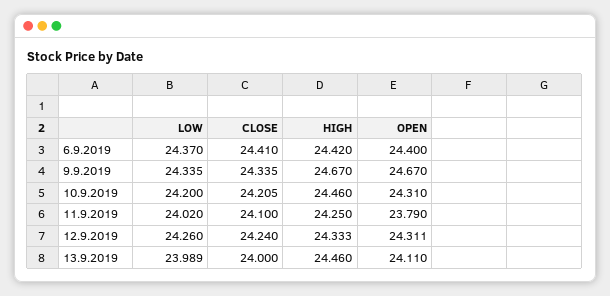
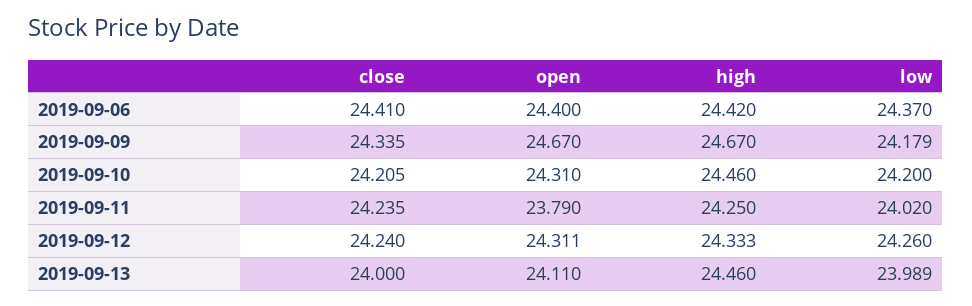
LOW, 9.9.2019: 24.335 -> 24.179
CLOSE, 11.9.2019: 24.1 -> 24.235

